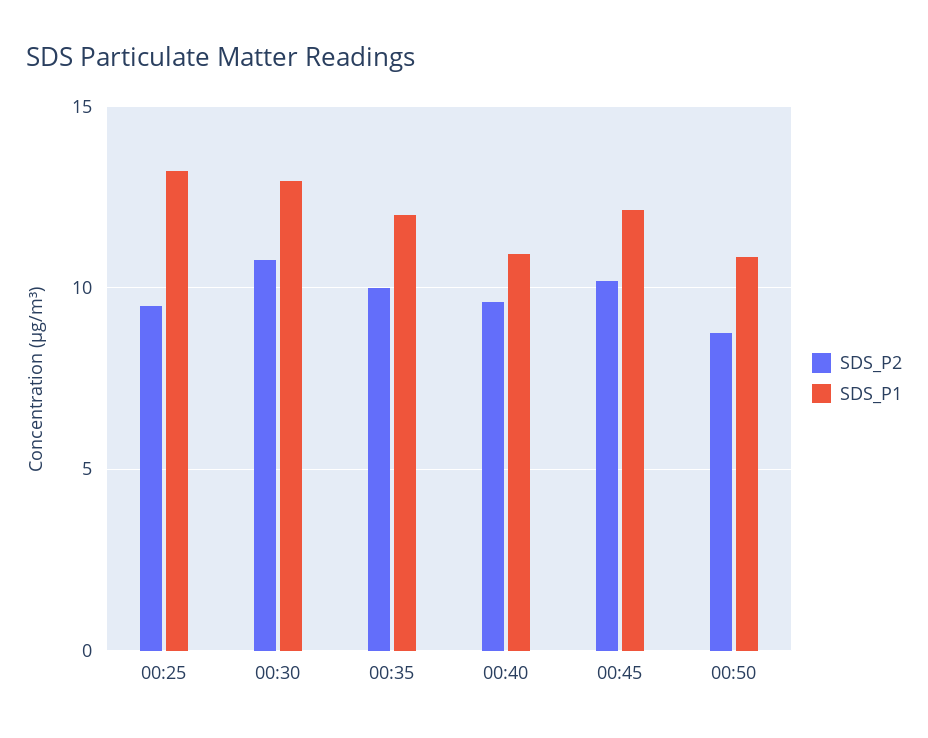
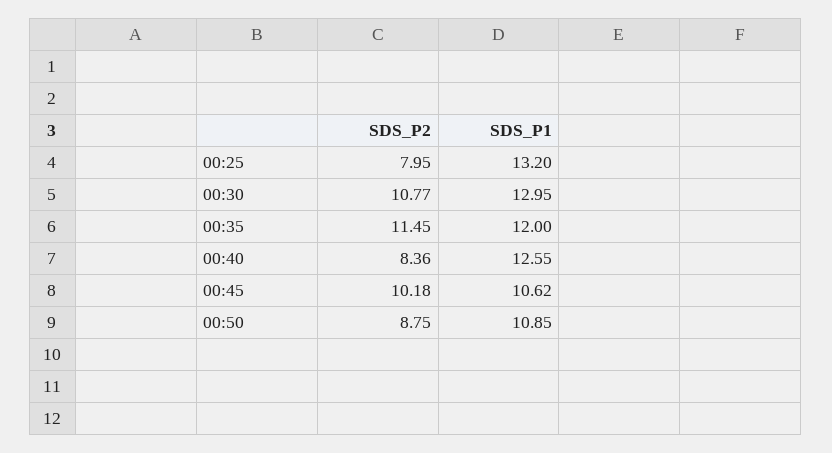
SDS_P2, 00:25: 9.5 -> 7.95
SDS_P2, 00:35: 10 -> 11.45
SDS_P2, 00:40: 9.5 -> 8.36
SDS_P1, 00:40: 11 -> 12.55
SDS_P1, 00:45: 12 -> 10.62

